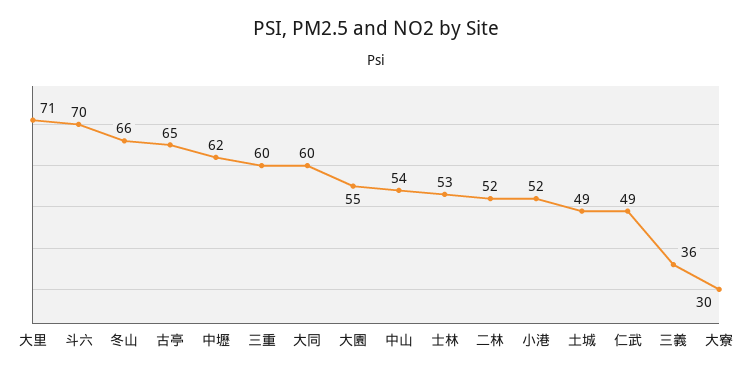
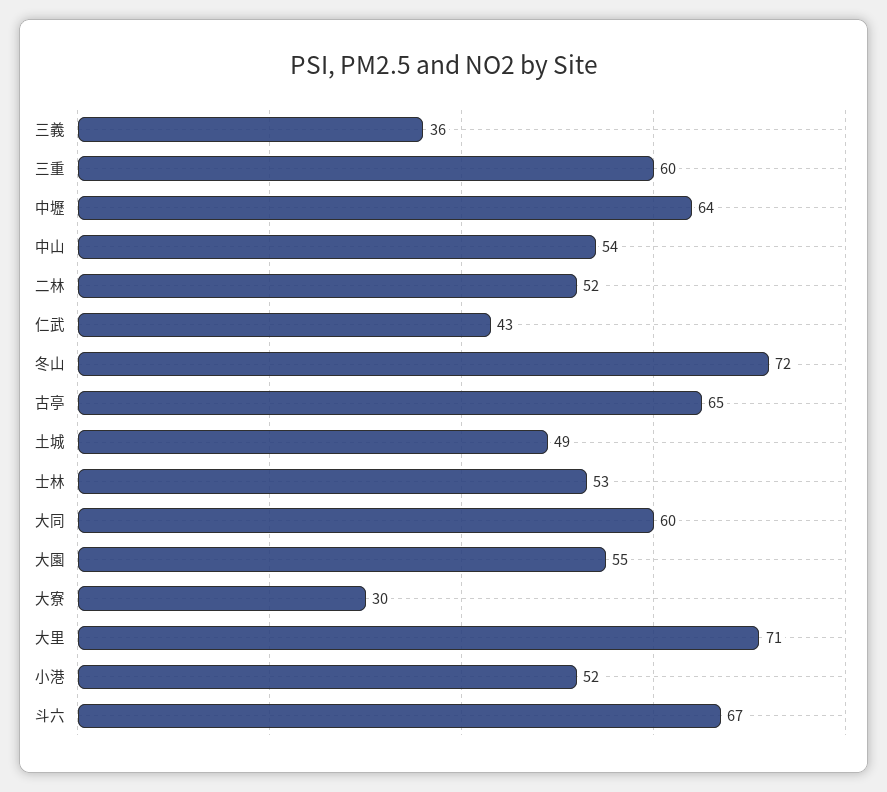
斗六: 70 -> 67
冬山: 66 -> 72
中壢: 62 -> 64
仁武: 49 -> 43

